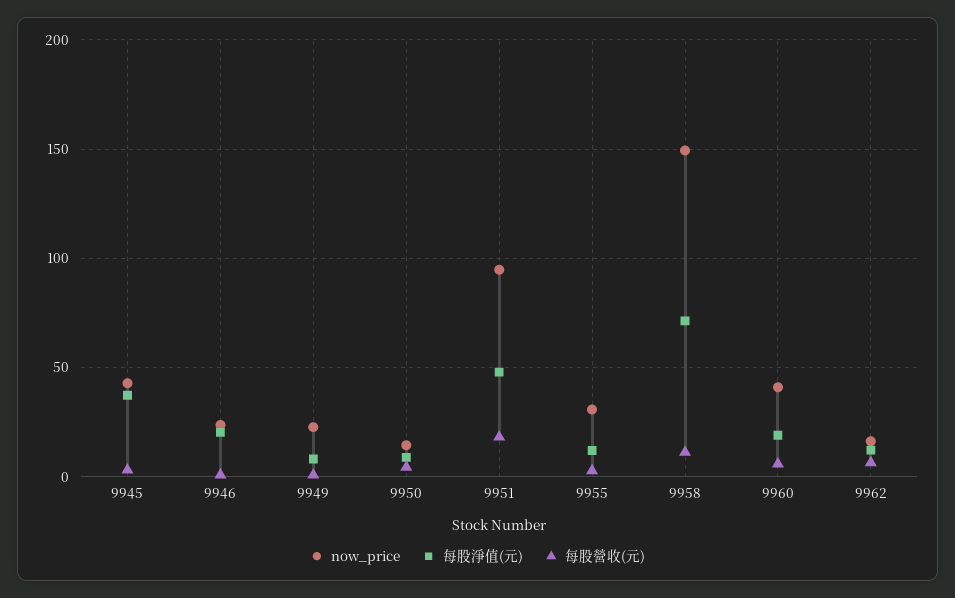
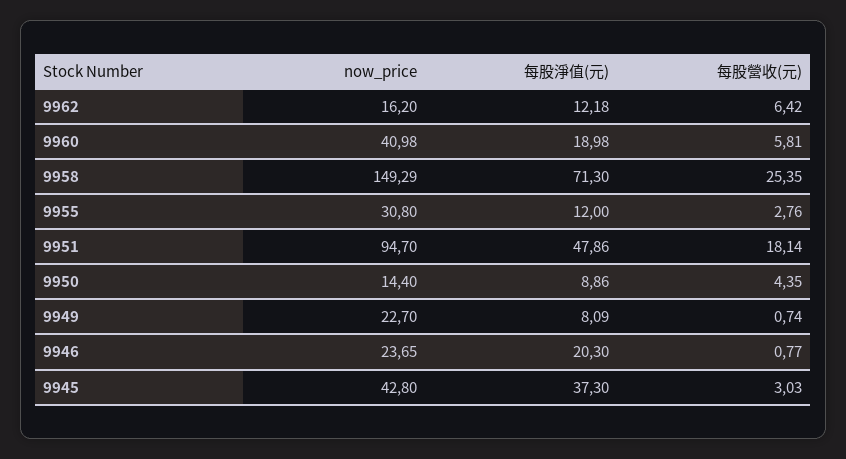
每股營收(元), 9958: 10 -> 25.35

